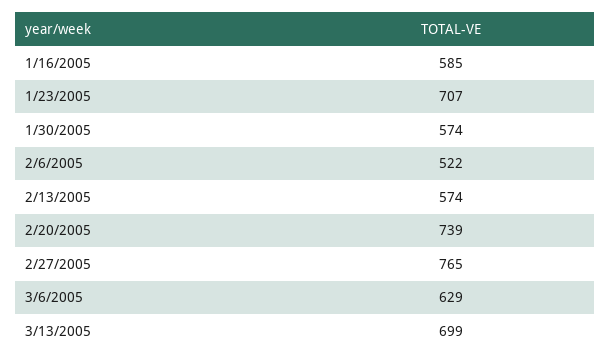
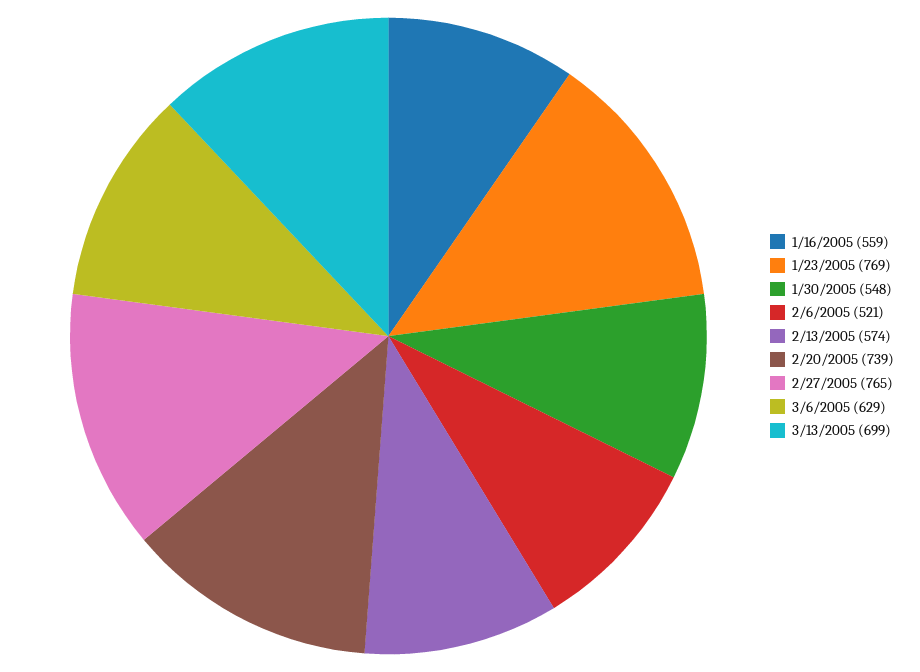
1/16/2005: 585 -> 559
1/23/2005: 707 -> 769
1/30/2005: 574 -> 548
2/6/2005: 522 -> 521

